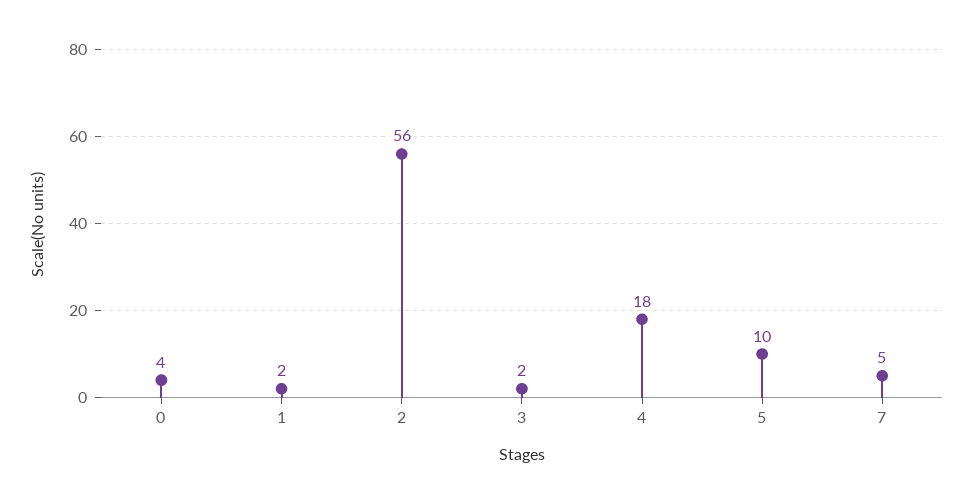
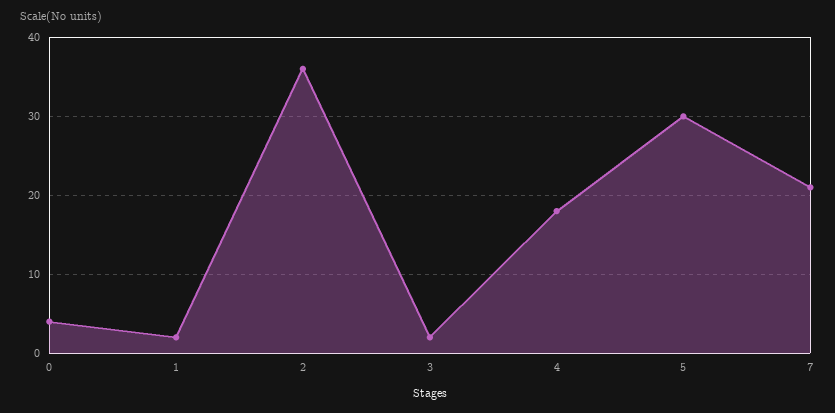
2: 56 -> 36
5: 10 -> 30
7: 5 -> 21

